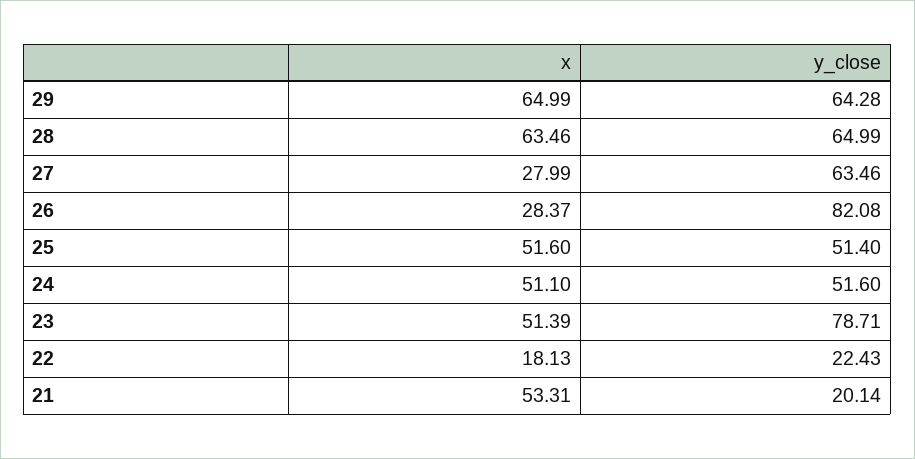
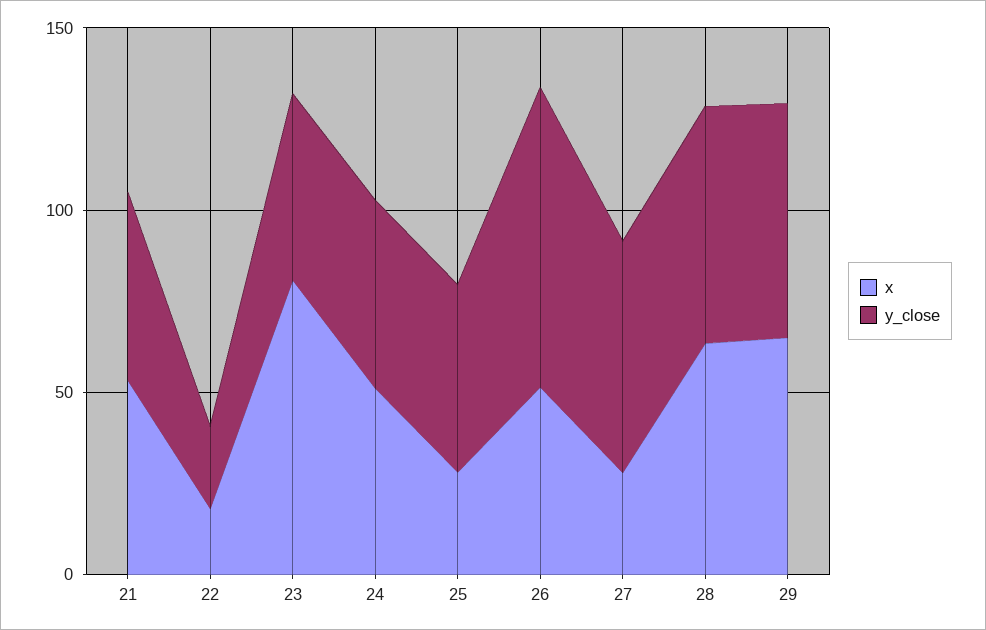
x, 26: 28.37 -> 50
x, 25: 51.6 -> 30
x, 23: 51.39 -> 80
y_close, 23: 78.71 -> 50
y_close, 21: 20.14 -> 50

